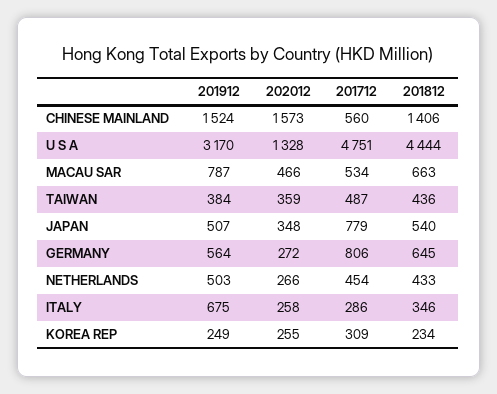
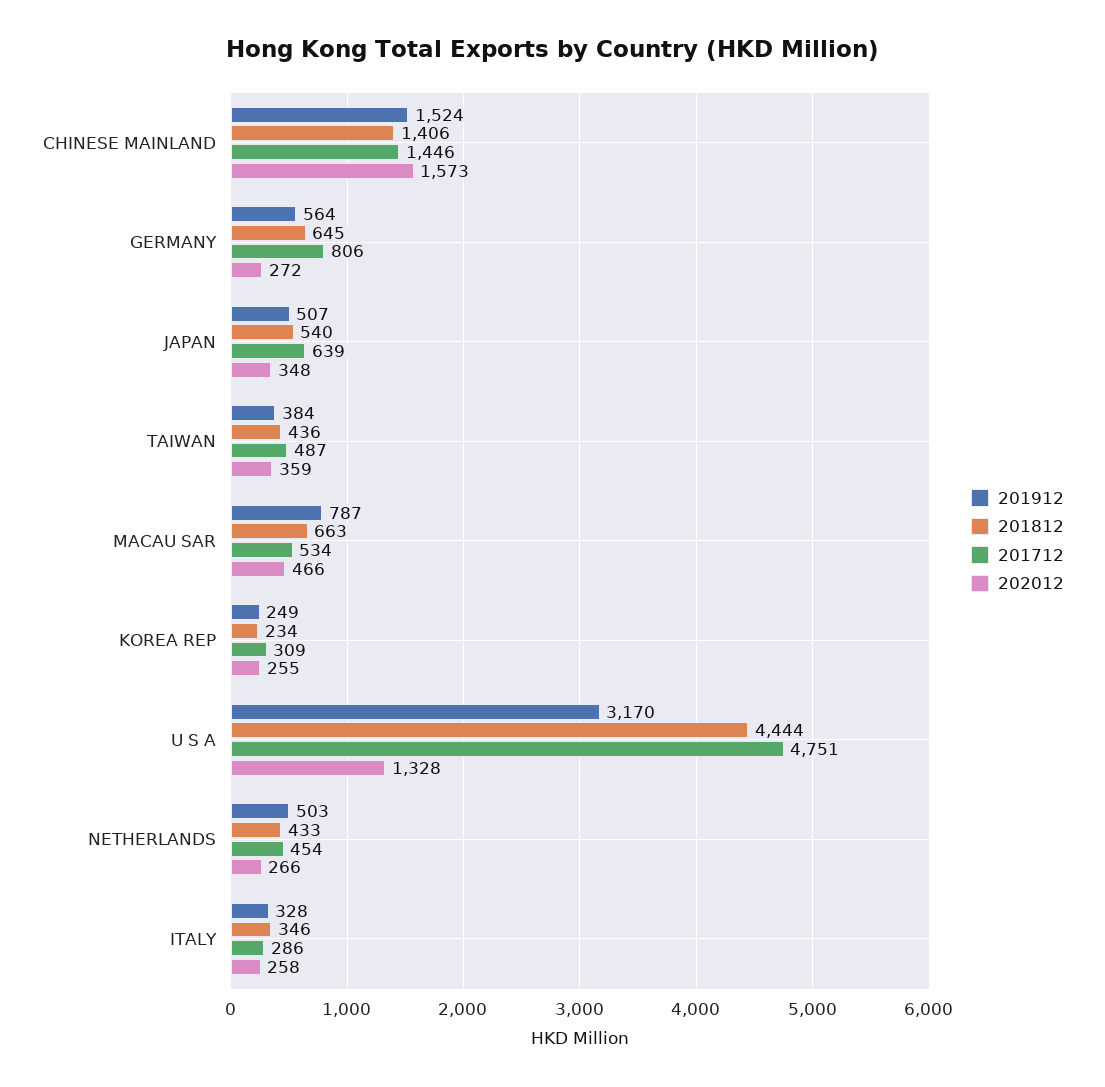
201712, CHINESE MAINLAND: 560 -> 1446
201712, JAPAN: 779 -> 639
201912, ITALY: 675 -> 328

